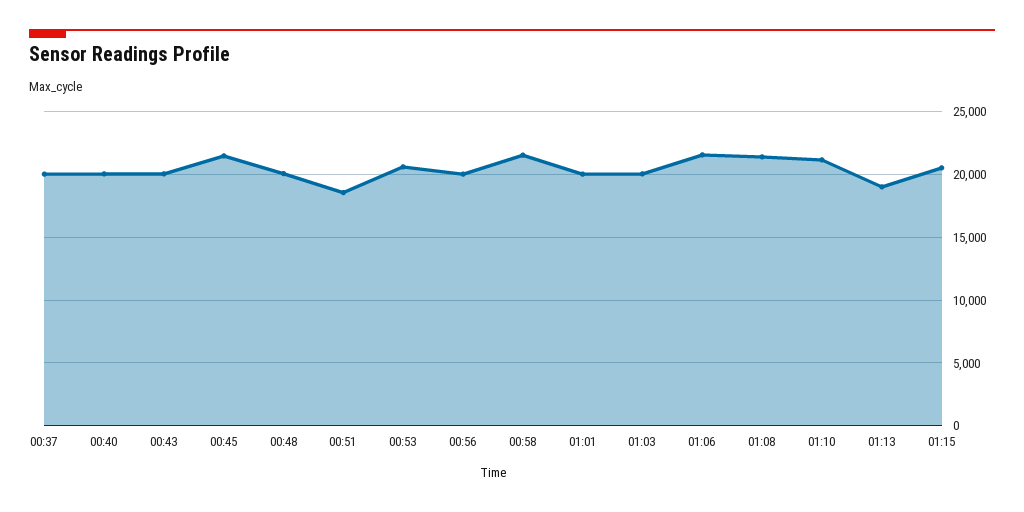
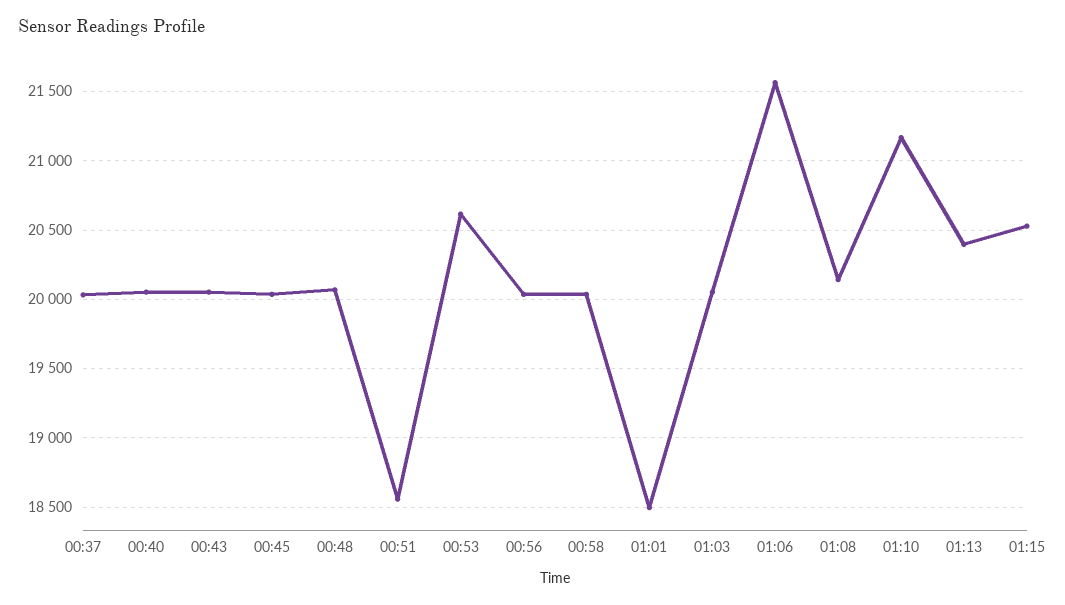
00:45: 21500 -> 20050
00:58: 21500 -> 20050
01:01: 20000 -> 18500
01:08: 21500 -> 20150
01:13: 19000 -> 20400

